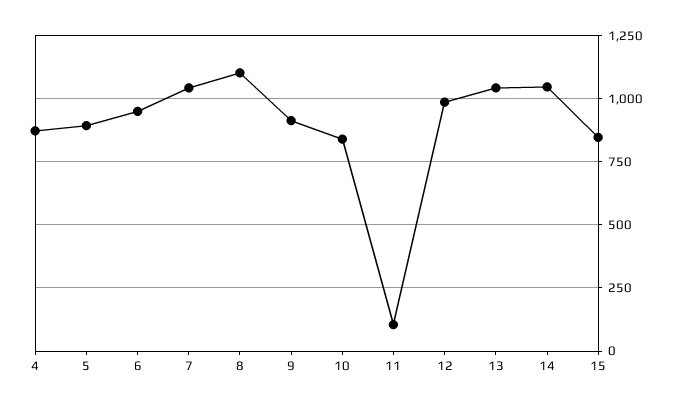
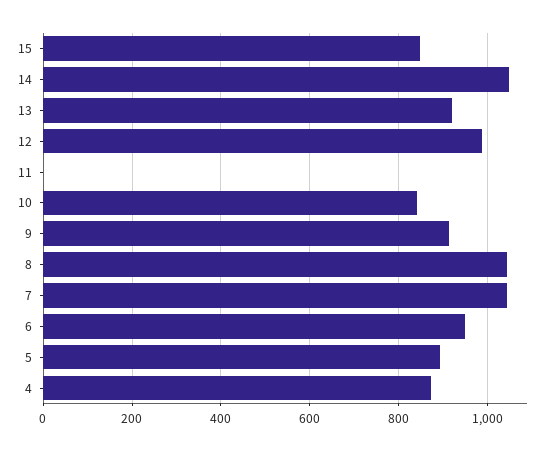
8: 1100 -> 1040
11: 100 -> 0
13: 1050 -> 920

